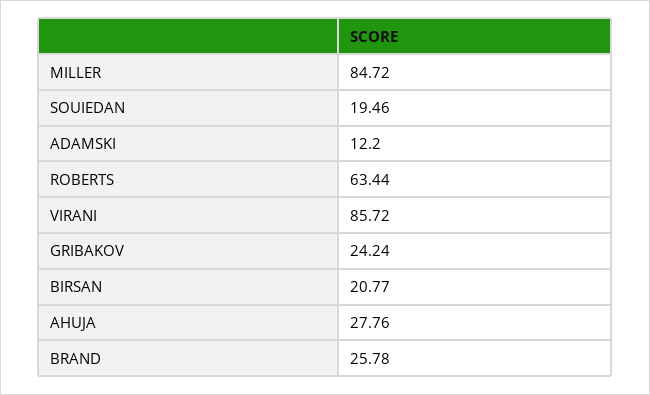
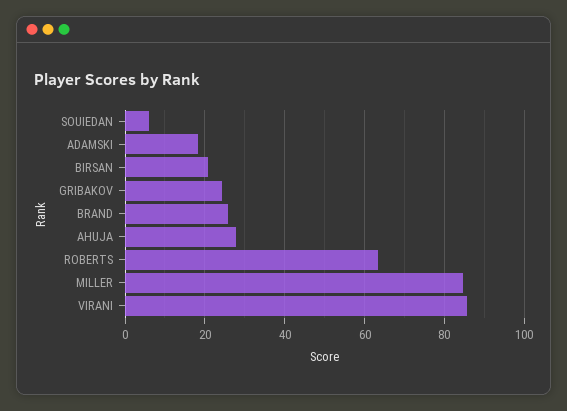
SOUIEDAN: 19.46 -> 6
ADAMSKI: 12.2 -> 18

